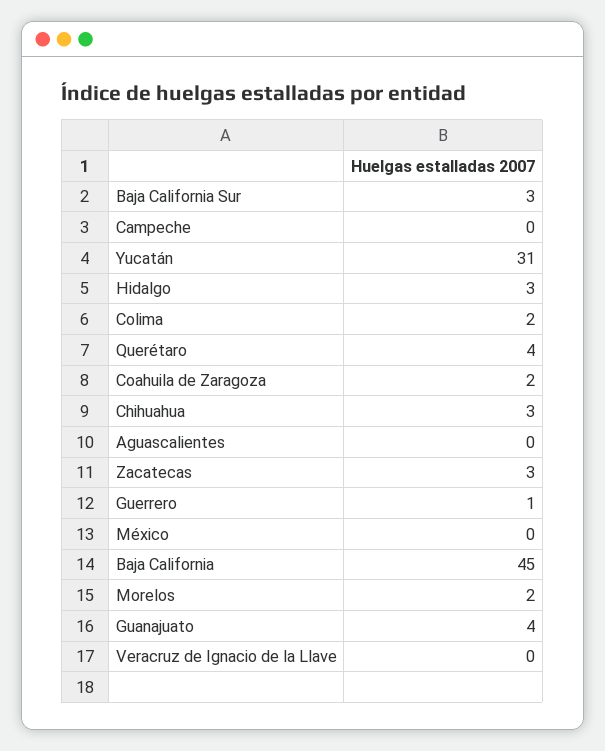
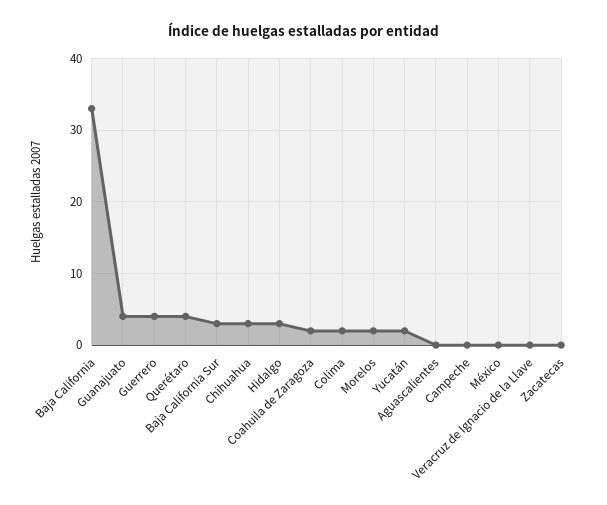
Yucatán: 31 -> 2
Zacatecas: 3 -> 0
Guerrero: 1 -> 4
Baja California: 45 -> 33

